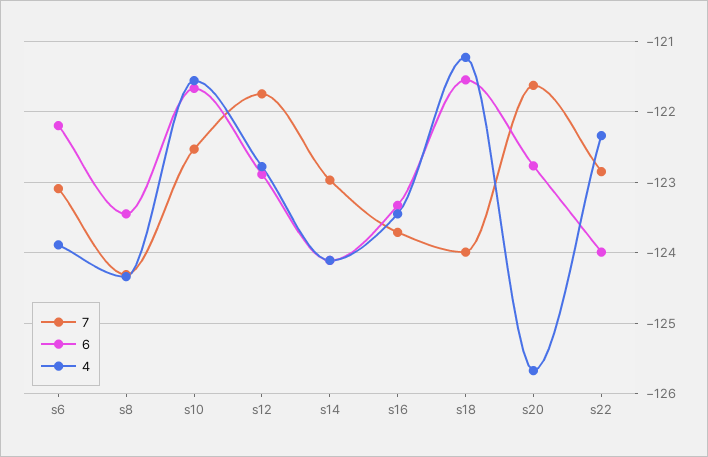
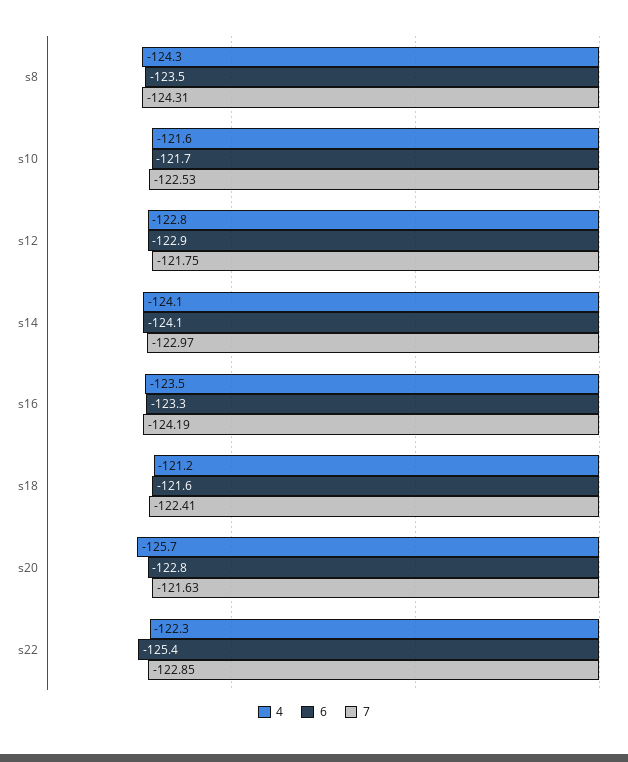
7, s6: -123.1 -> none
6, s6: -122.2 -> none
4, s6: -123.9 -> none
7, s16: -123.7 -> -124.19
7, s18: -124 -> -122.41
6, s22: -124 -> -125.4

